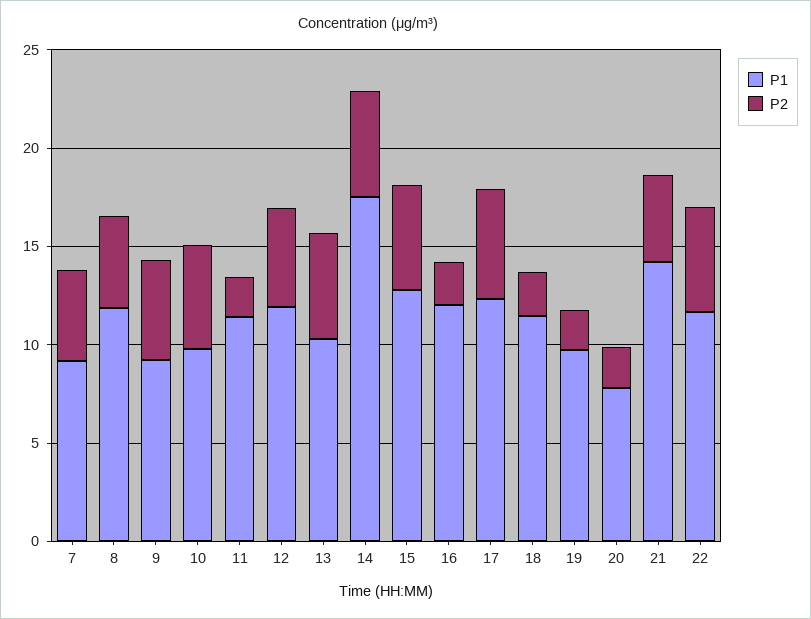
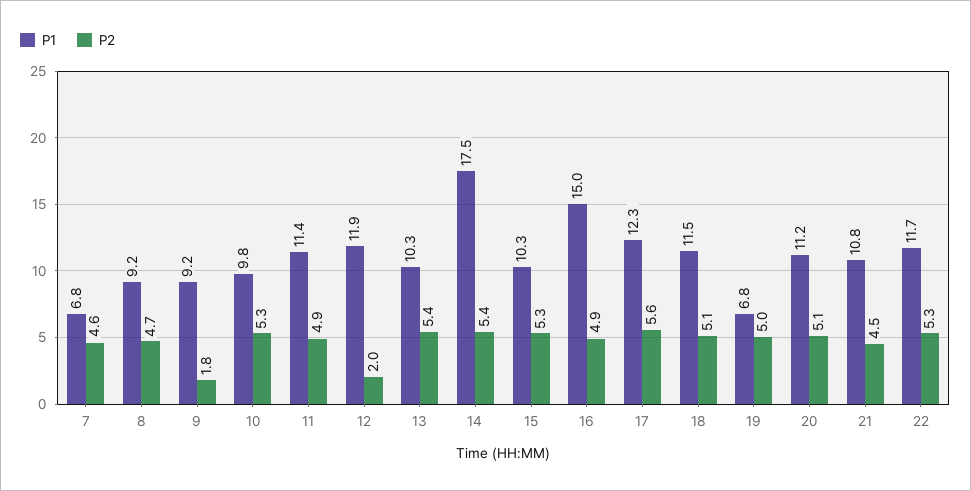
P1, 7: 9 -> 6.8
P1, 8: 12 -> 9.2
P2, 9: 5 -> 1.8
P2, 11: 2 -> 4.9
P2, 12: 5 -> 2
P1, 15: 13 -> 10.3
P1, 16: 12 -> 15
P2, 16: 2 -> 4.9
P2, 18: 2 -> 5.1
P1, 19: 10 -> 6.8
P2, 19: 2 -> 5
P1, 20: 8 -> 11.2
P2, 20: 2 -> 5.1
P1, 21: 14 -> 10.8

